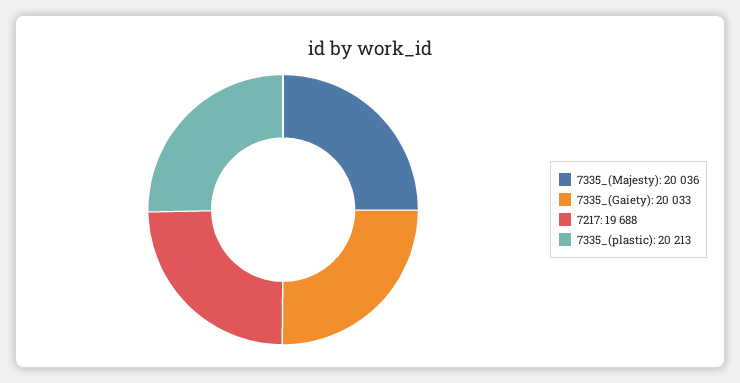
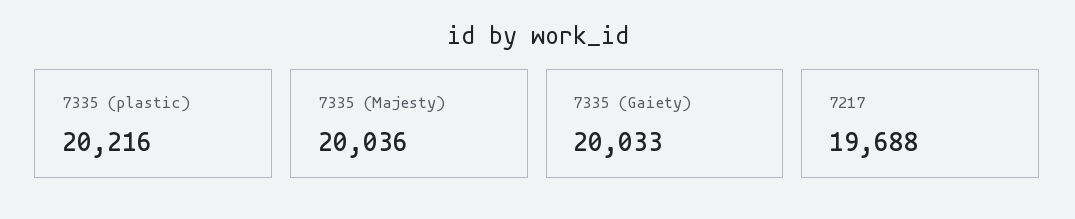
7335_(plastic): 20213 -> 20216

